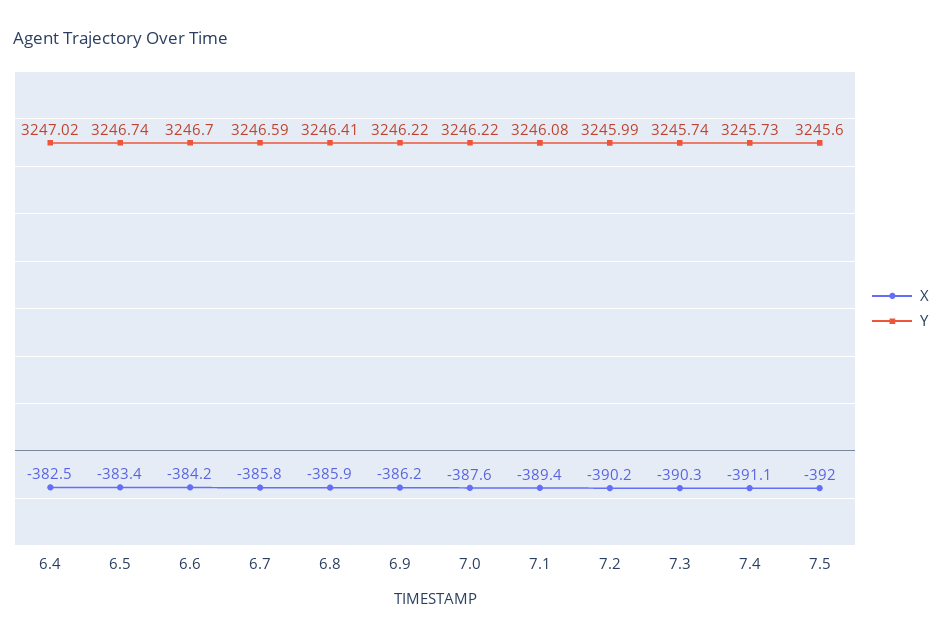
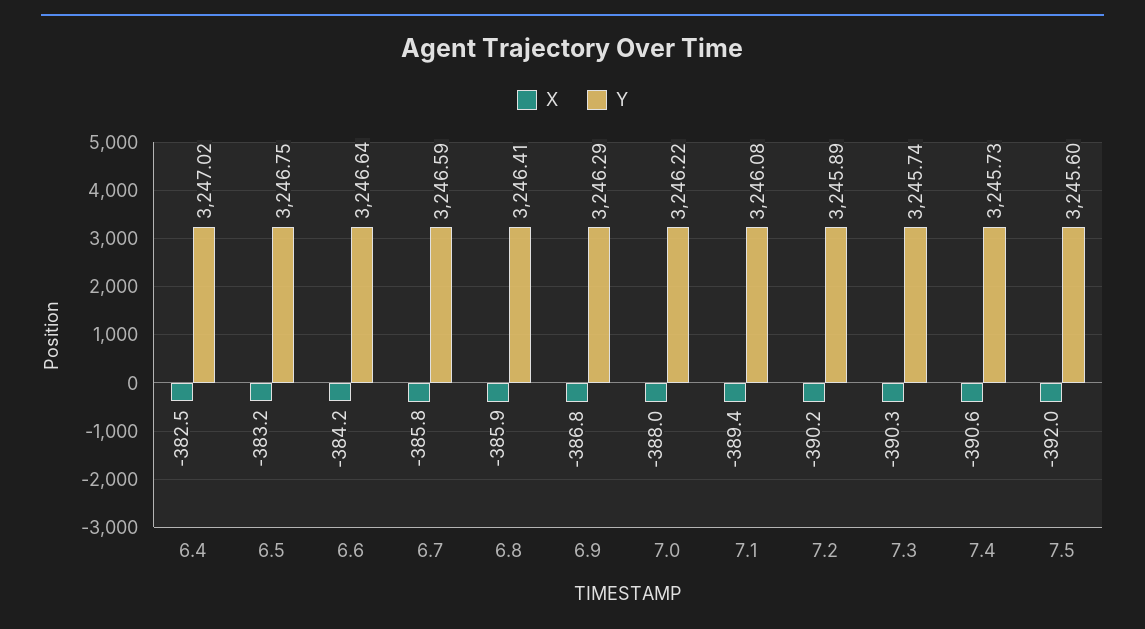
X, 6.5: -383.4 -> -383.2
Y, 6.5: 3246.74 -> 3246.75
Y, 6.6: 3246.7 -> 3246.64
X, 6.9: -386.2 -> -386.8
Y, 6.9: 3246.22 -> 3246.29
X, 7.0: -387.6 -> -388
Y, 7.2: 3245.99 -> 3245.89
X, 7.4: -391.1 -> -390.6

